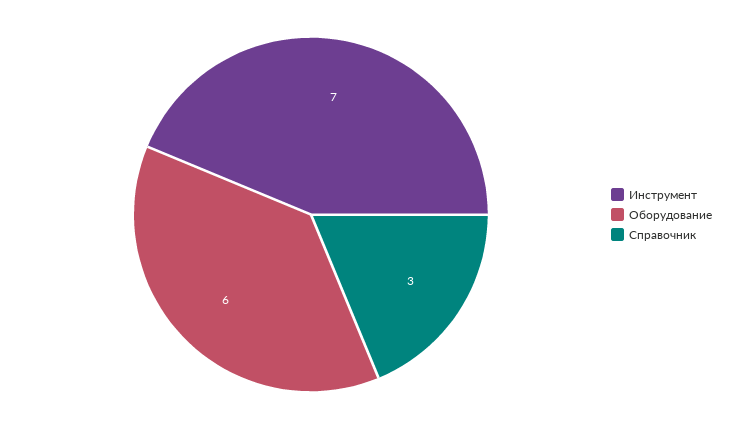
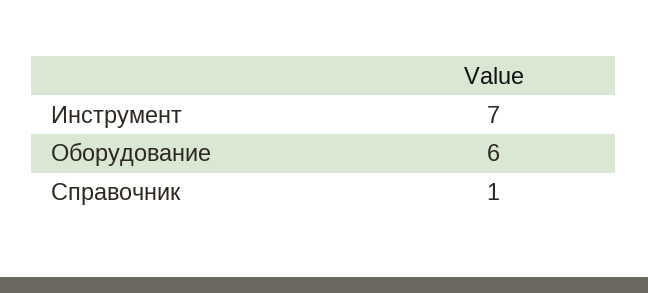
Справочник: 3 -> 1

